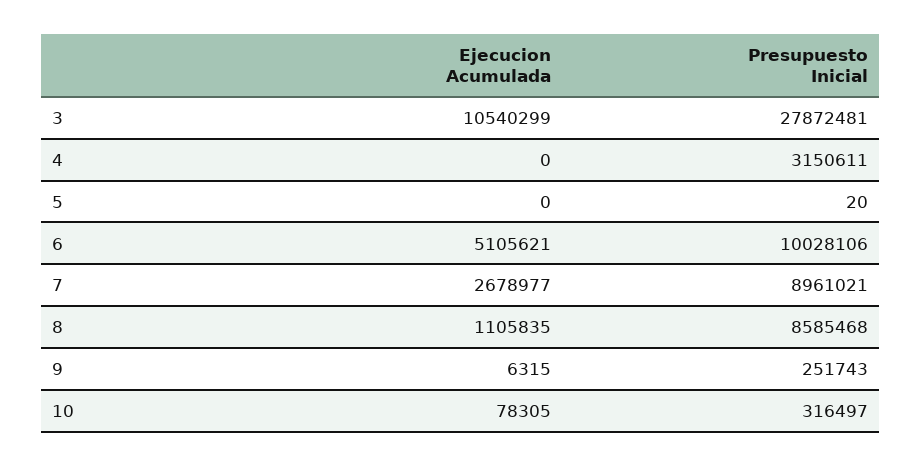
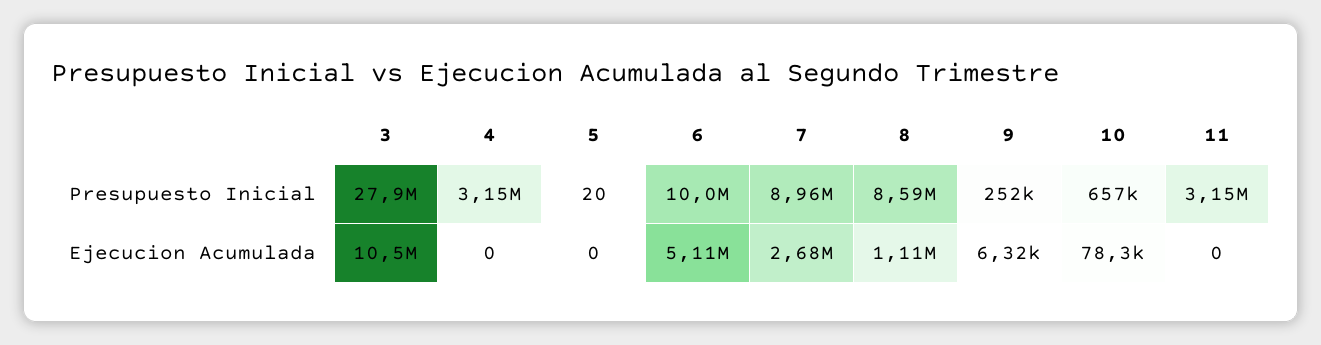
Presupuesto Inicial, 10: 316497 -> 657000
Presupuesto Inicial, 11: none -> 3150000
Ejecucion Acumulada, 11: none -> 0

